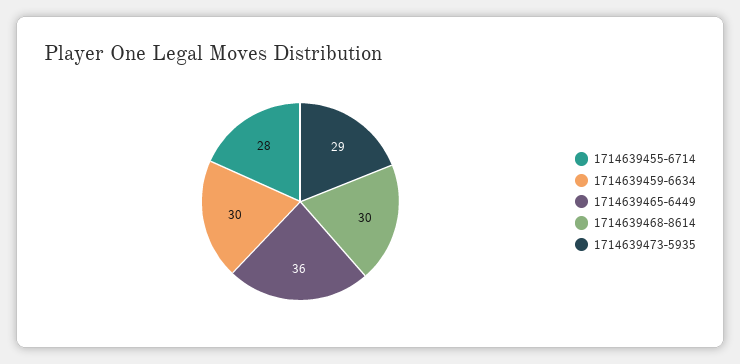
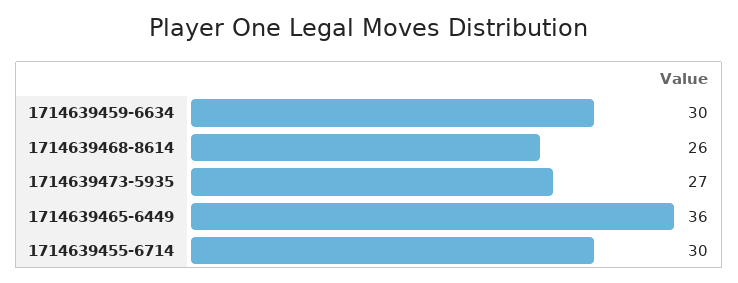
1714639455-6714: 28 -> 30
1714639468-8614: 30 -> 26
1714639473-5935: 29 -> 27

